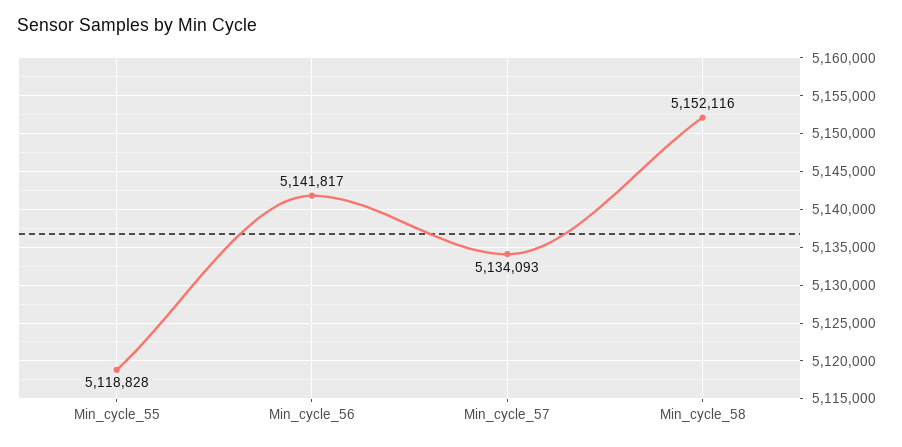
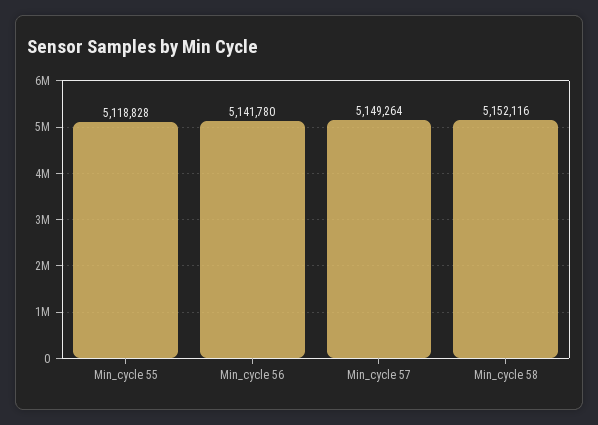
Min_cycle_56: 5141817 -> 5141780
Min_cycle_57: 5134093 -> 5149264

